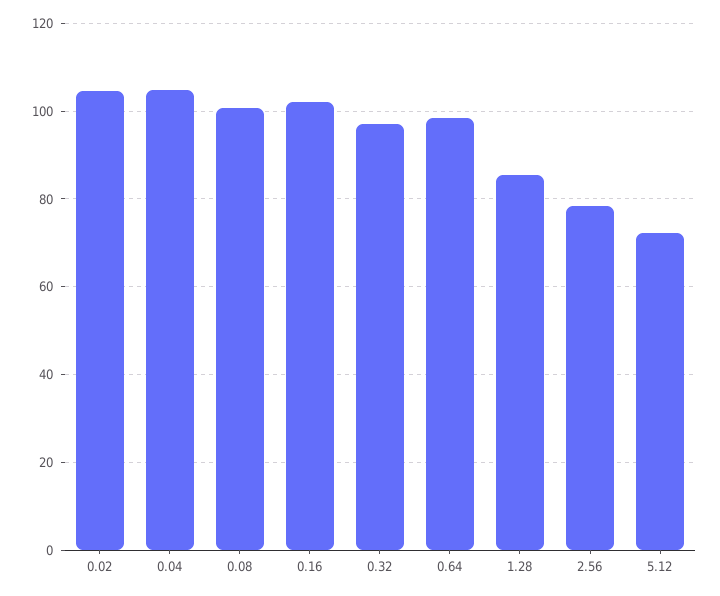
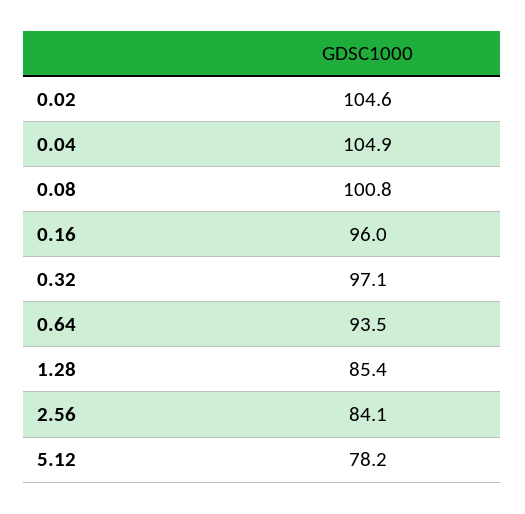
0.16: 102 -> 96
0.64: 98 -> 93.5
2.56: 78 -> 84.1
5.12: 72 -> 78.2

